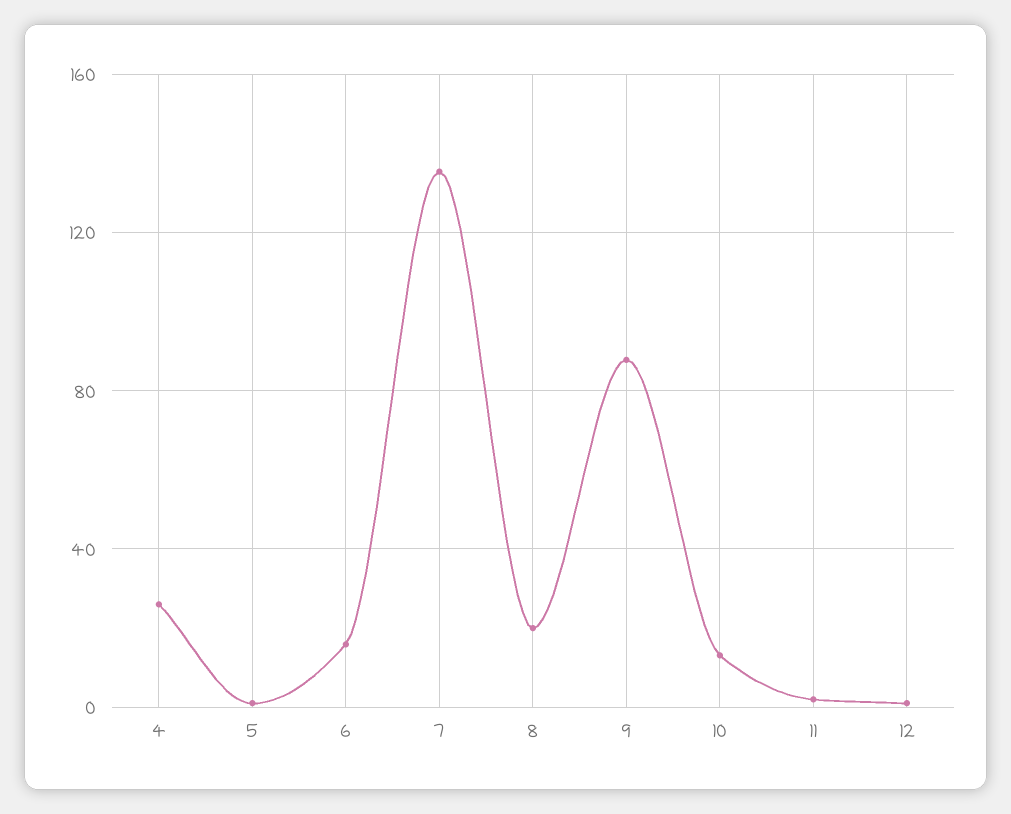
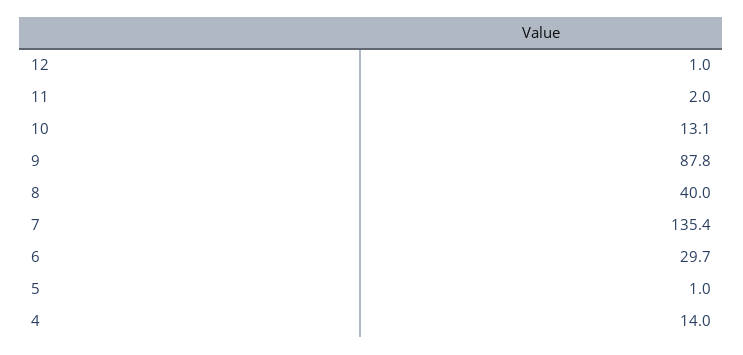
4: 25 -> 14
6: 15 -> 29.7
8: 20 -> 40

